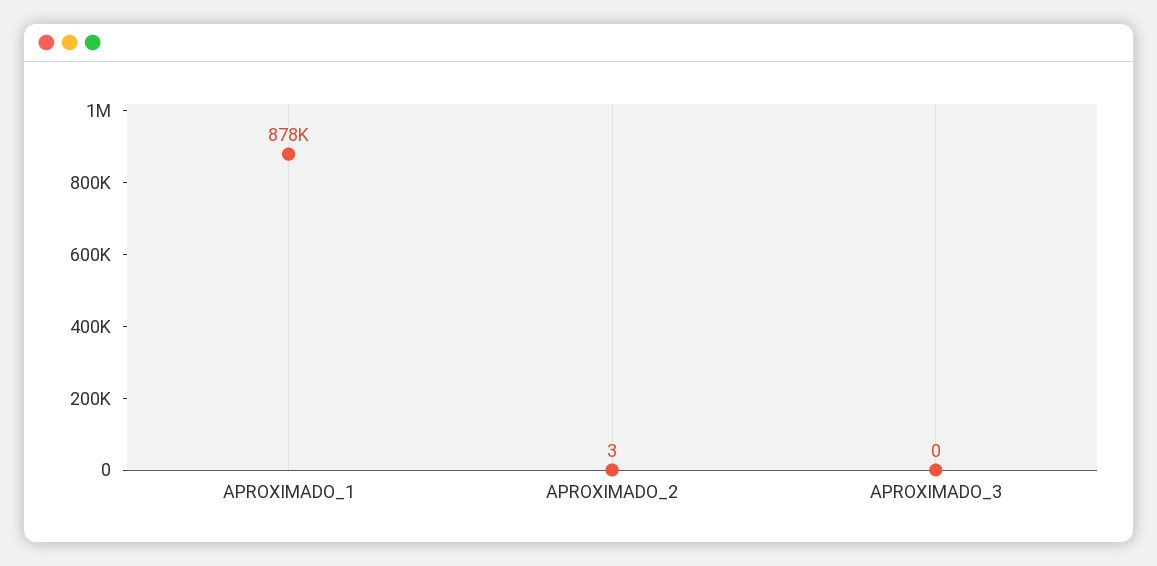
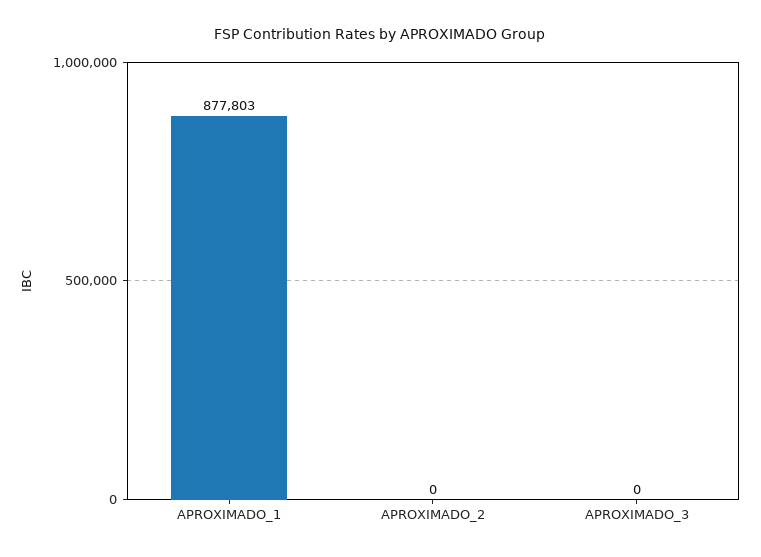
APROXIMADO_2: 3 -> 0

